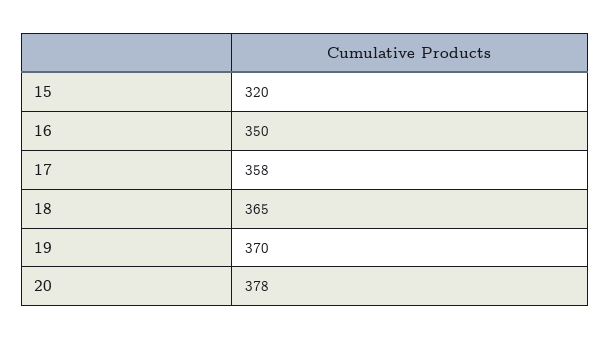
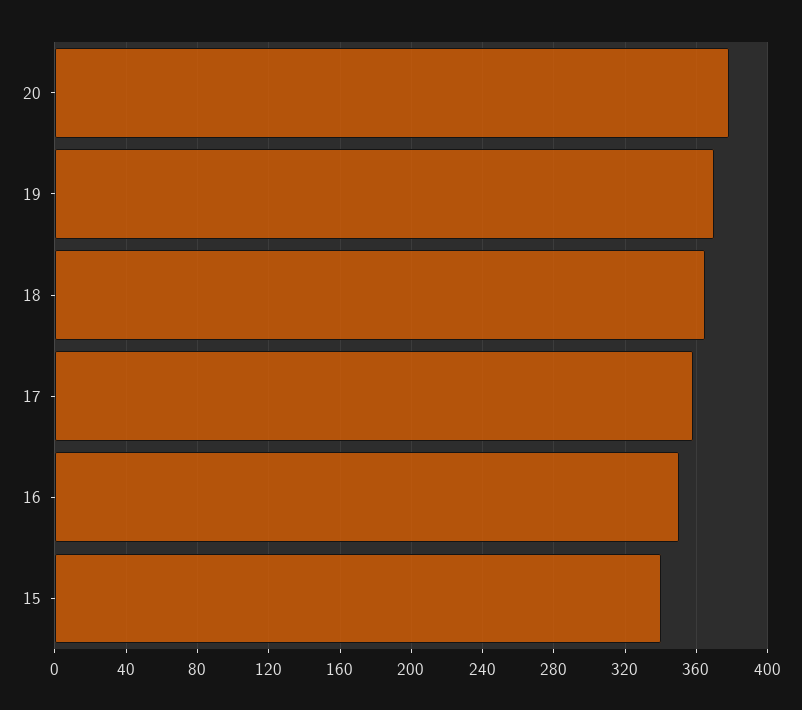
15: 320 -> 340

